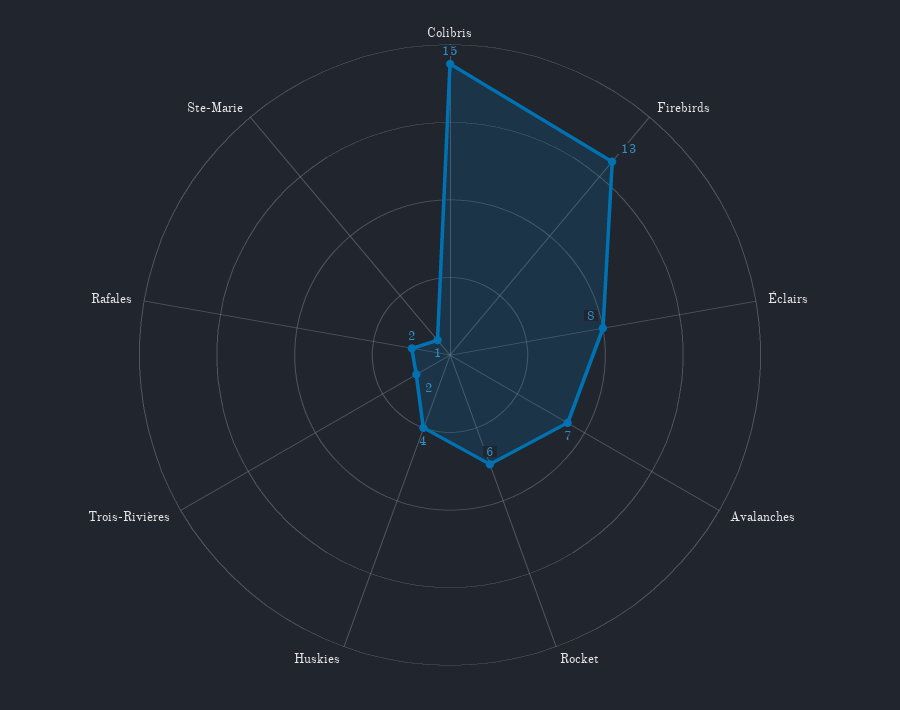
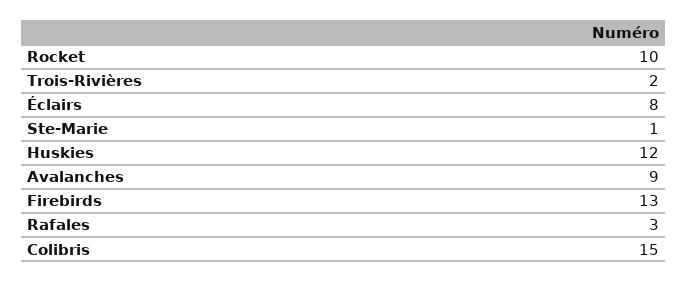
Avalanches: 7 -> 9
Rocket: 6 -> 10
Huskies: 4 -> 12
Rafales: 2 -> 3

